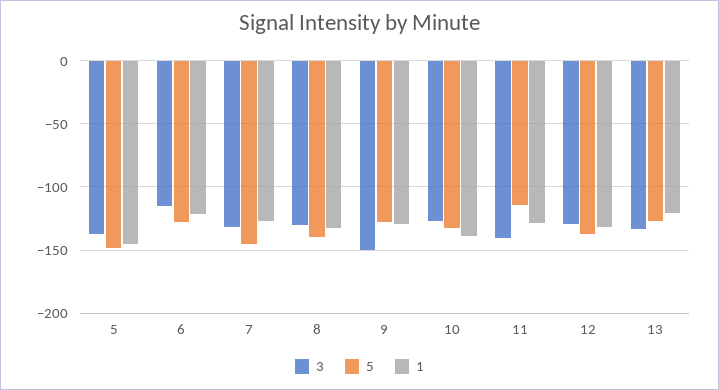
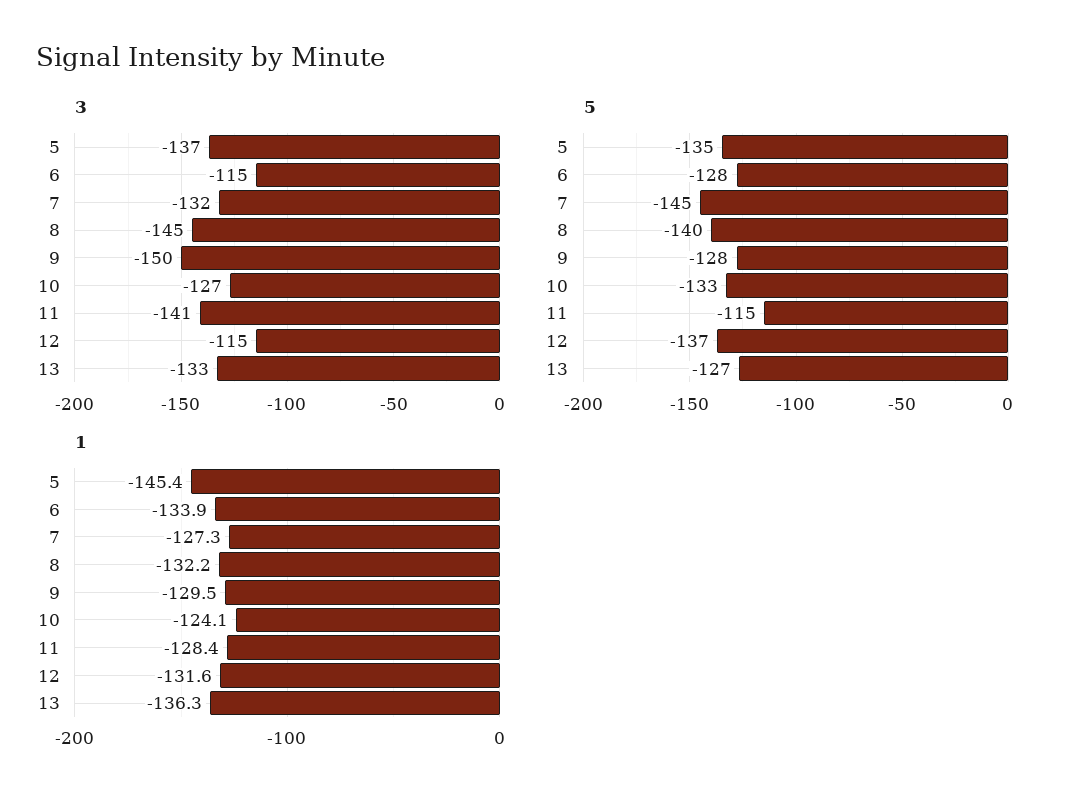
5, 5: -150 -> -135
1, 6: -120 -> -133.9
3, 8: -130 -> -145
1, 10: -140 -> -124.1
3, 12: -130 -> -115
1, 13: -120 -> -136.3

